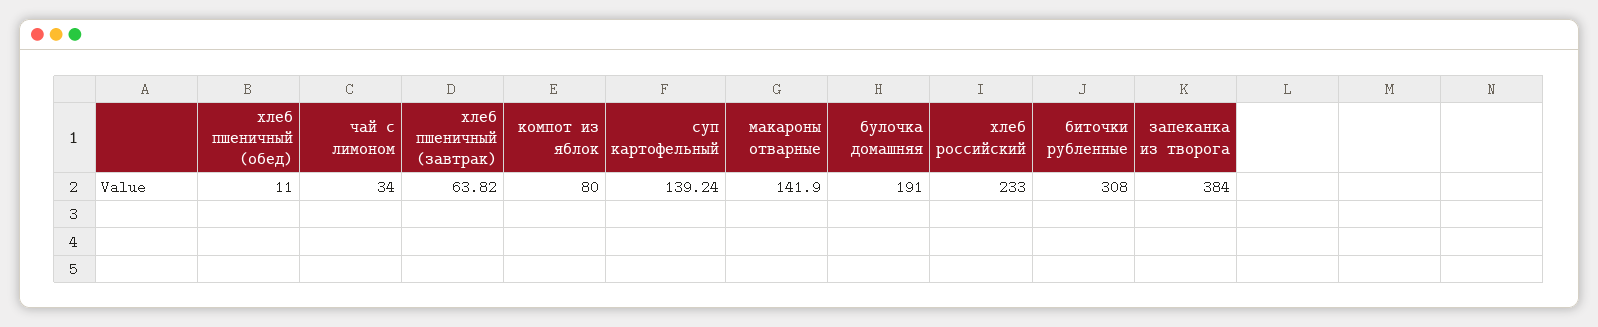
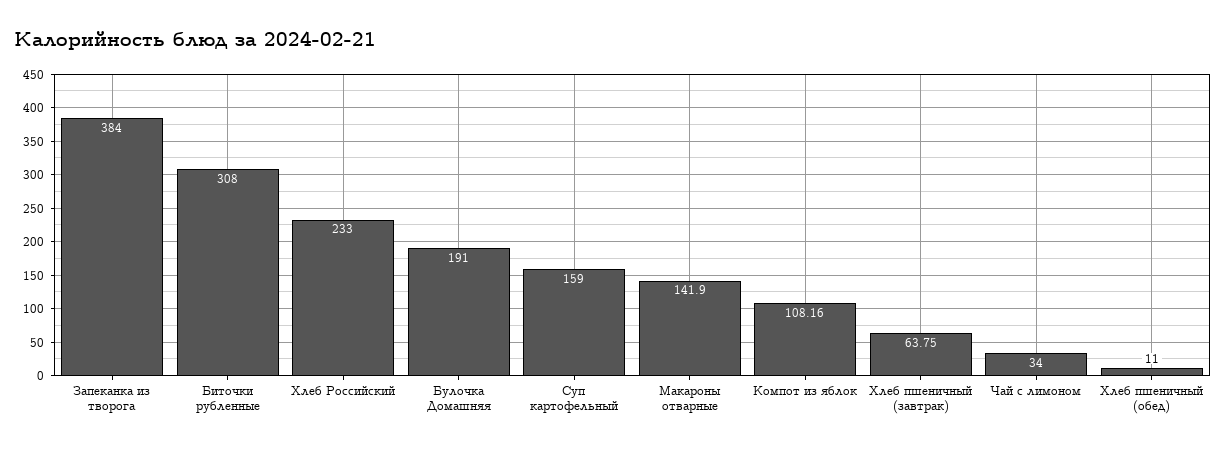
хлеб пшеничный (завтрак): 63.82 -> 63.75
компот из яблок: 80 -> 108.16
суп картофельный: 139.24 -> 159

